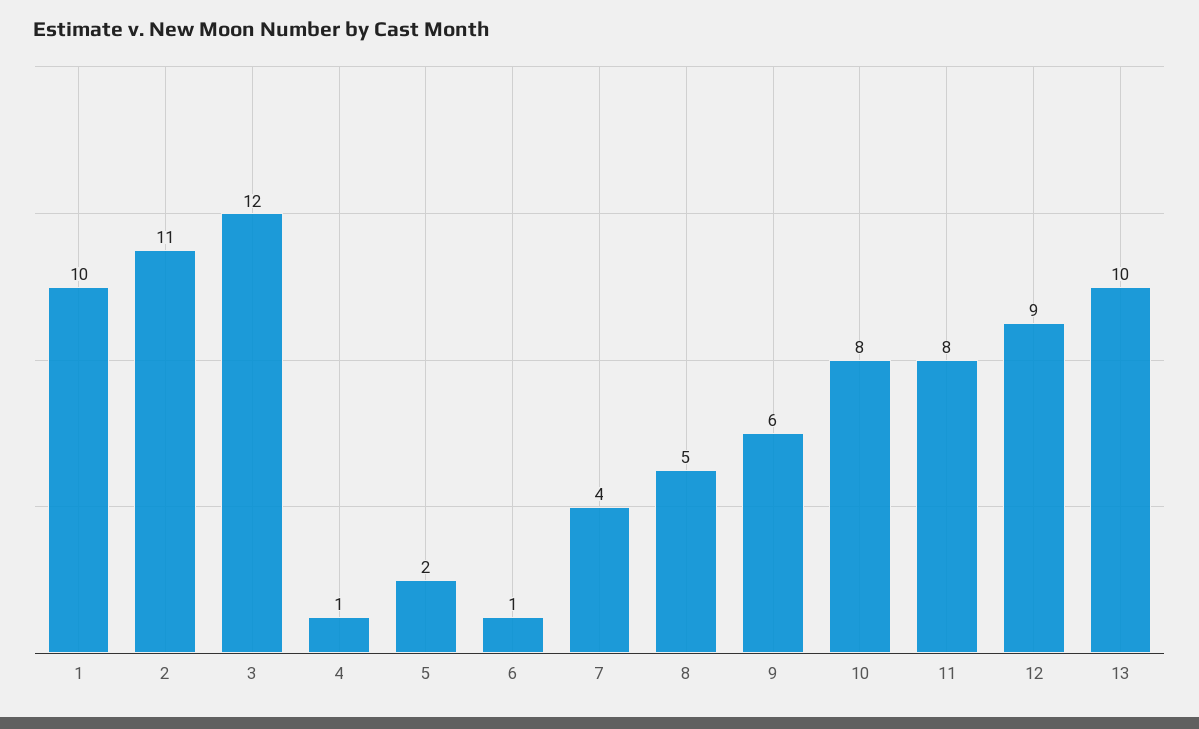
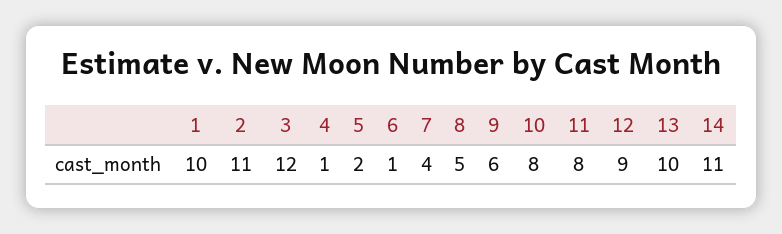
14: none -> 11

